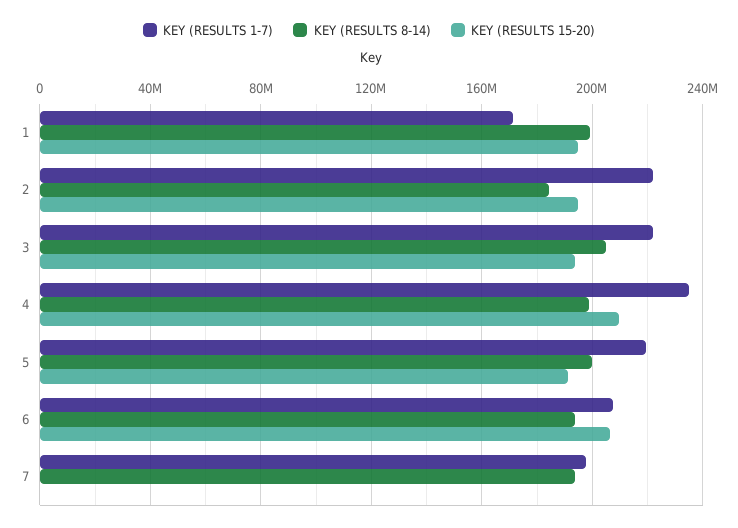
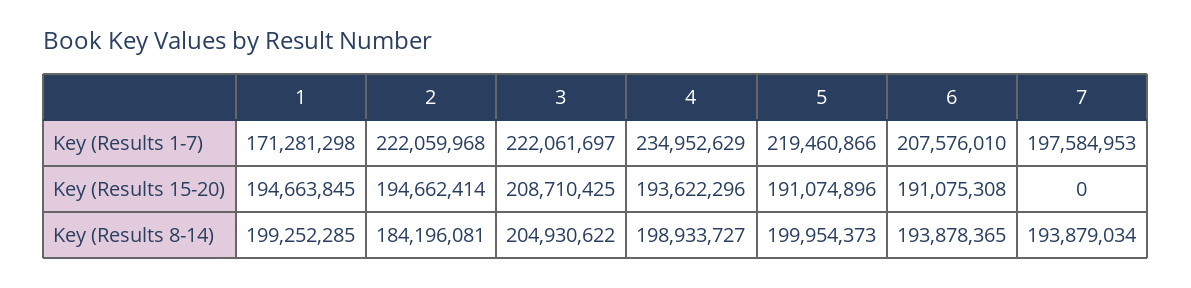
KEY (RESULTS 15-20), 3: 195000000 -> 208710425
KEY (RESULTS 15-20), 4: 210000000 -> 193622296
KEY (RESULTS 15-20), 6: 205000000 -> 191075308

